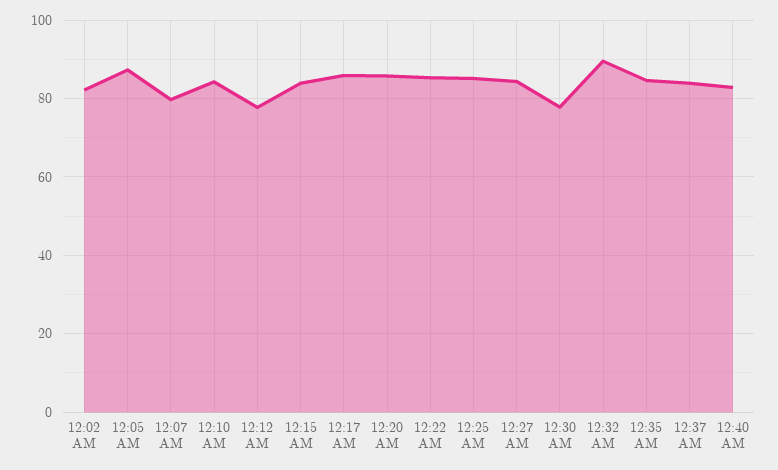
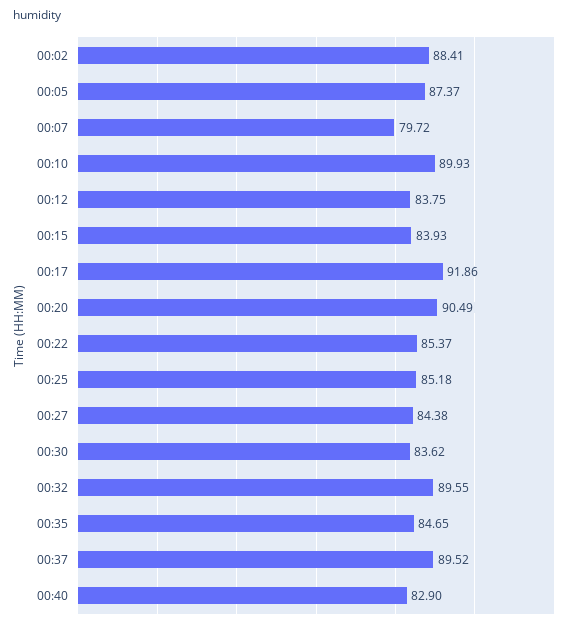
12:02 AM: 82 -> 88.41
12:10 AM: 84 -> 89.93
12:12 AM: 78 -> 83.75
12:17 AM: 86 -> 91.86
12:20 AM: 86 -> 90.49
12:30 AM: 78 -> 83.62
12:37 AM: 84 -> 89.52

